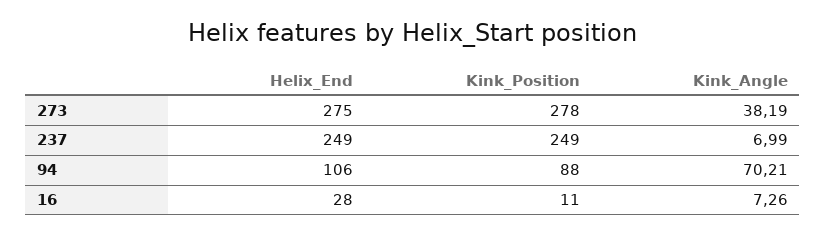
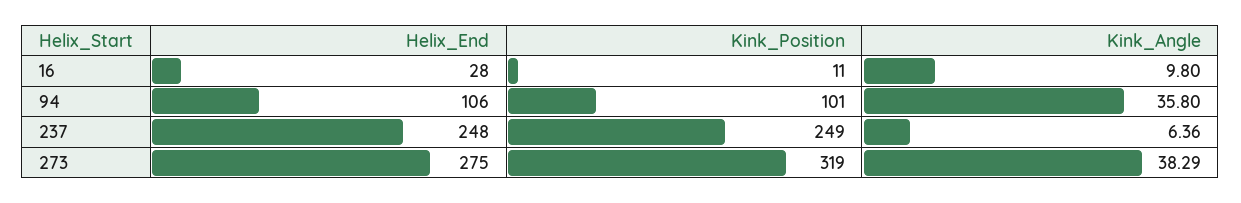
Kink_Position, 273: 278 -> 319
Kink_Angle, 273: 38.19 -> 38.29
Helix_End, 237: 249 -> 248
Kink_Angle, 237: 6.99 -> 6.36
Kink_Position, 94: 88 -> 101
Kink_Angle, 94: 70.21 -> 35.8
Kink_Angle, 16: 7.26 -> 9.8

